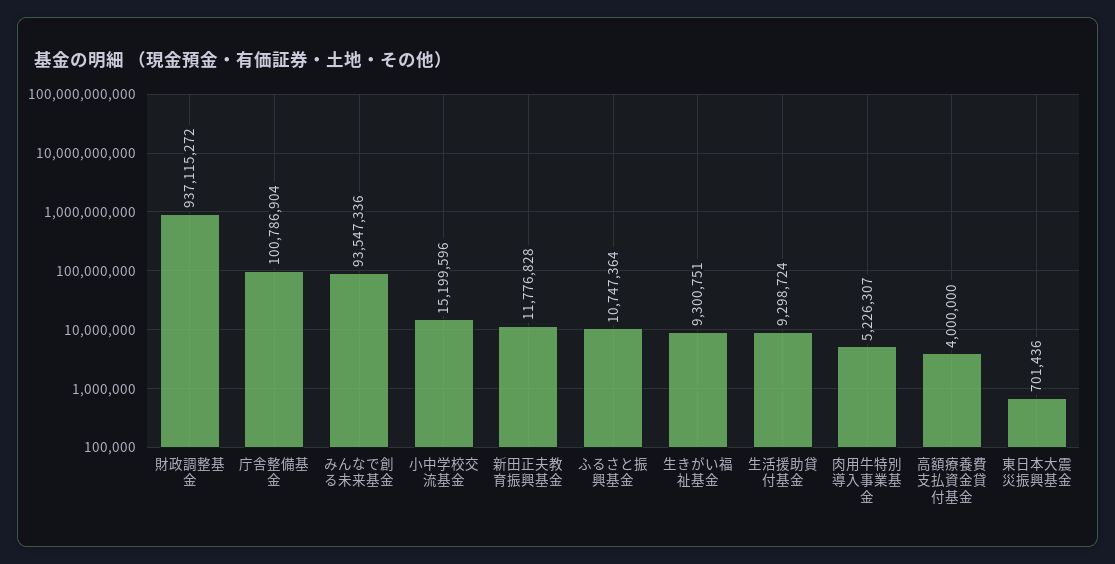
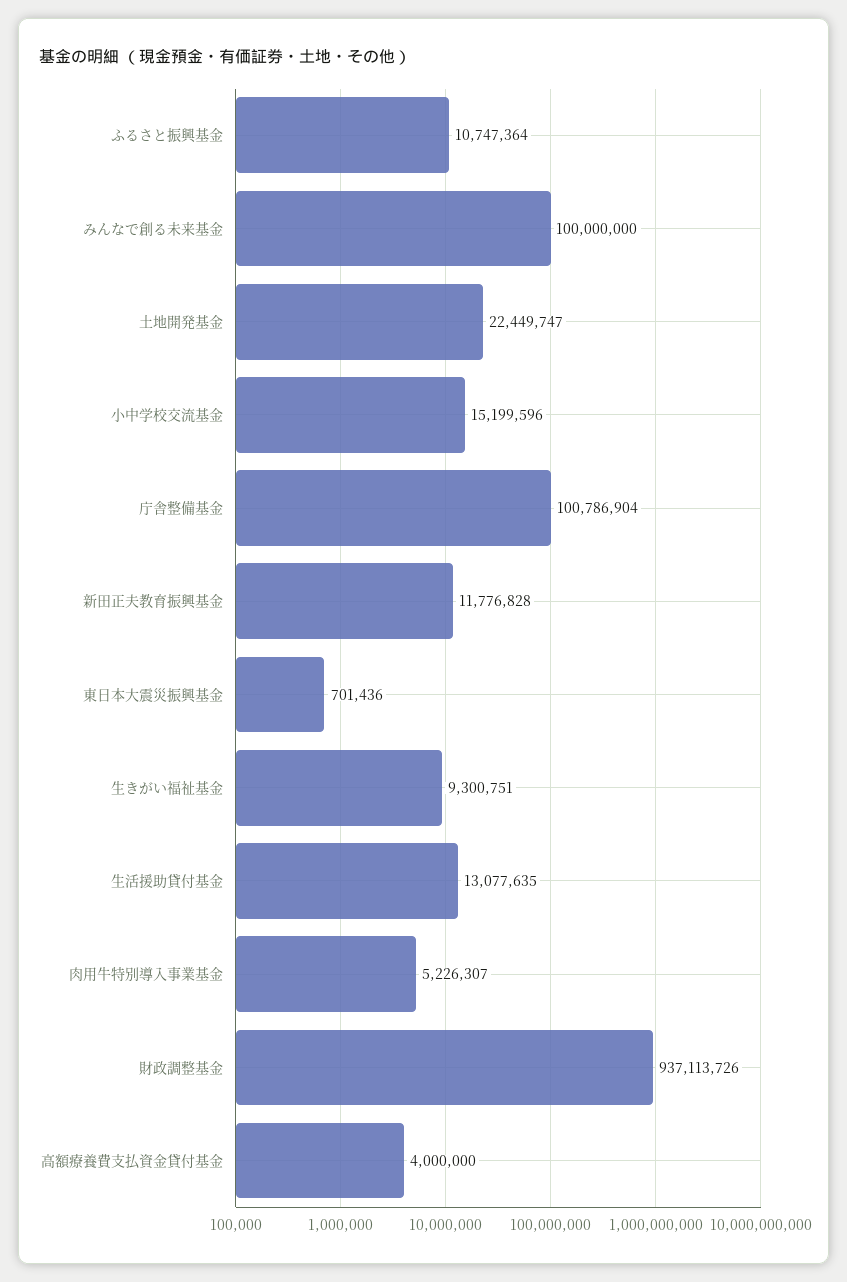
財政調整基金: 937115272 -> 937113726
みんなで創る未来基金: 93547336 -> 100000000
生活援助貸付基金: 9298724 -> 13077635
土地開発基金: none -> 22449747

